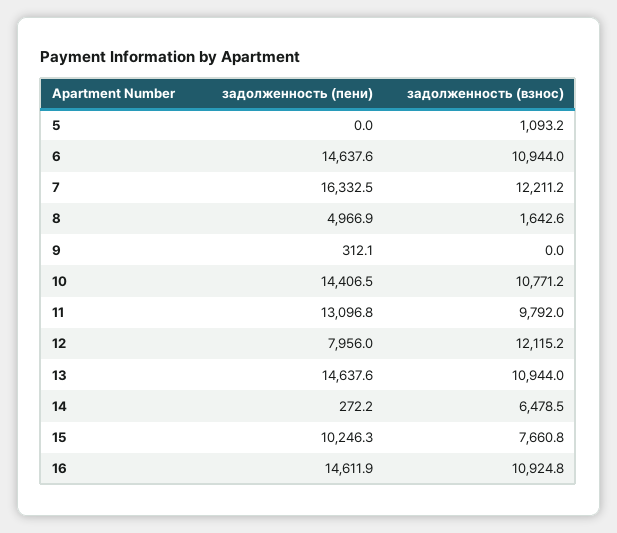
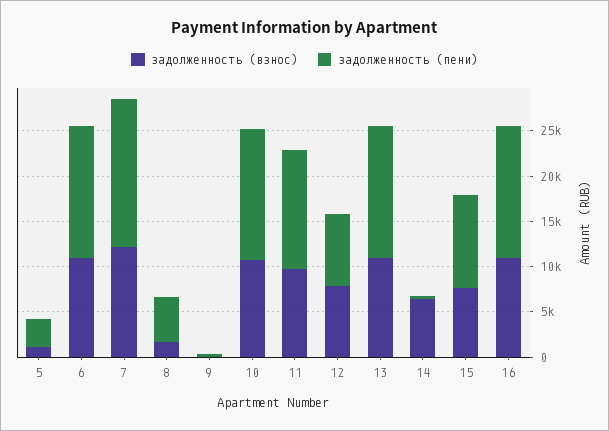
задолженность (пени), 5: 0 -> 3000
задолженность (взнос), 12: 12115.2 -> 8000

